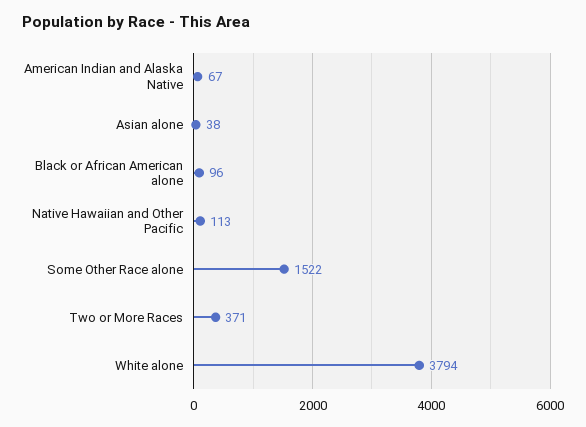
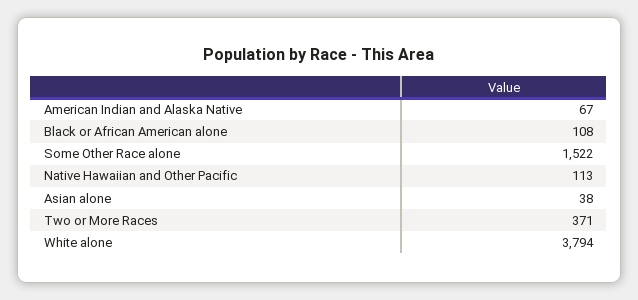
Black or African American alone: 96 -> 108

